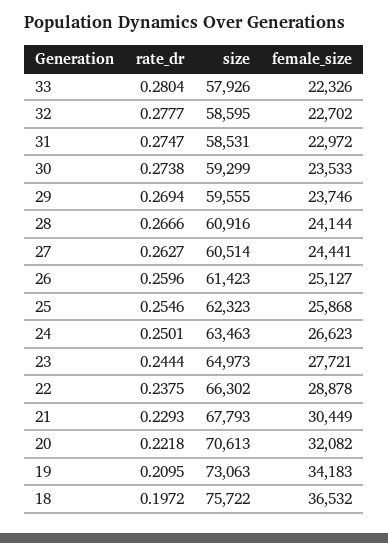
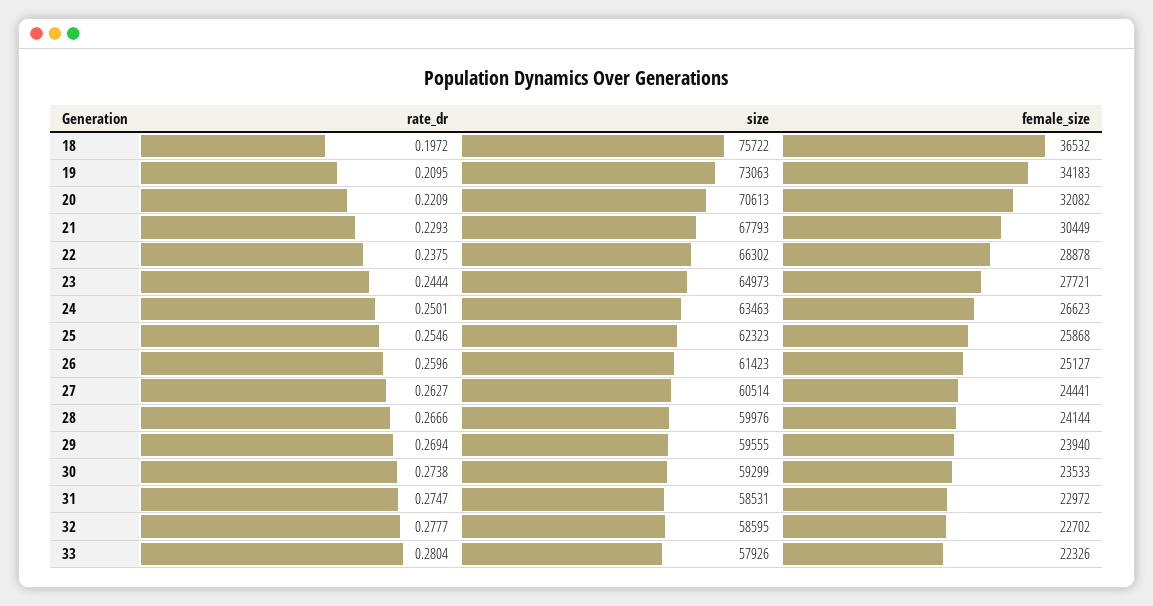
female_size, 29: 23746 -> 23940
size, 28: 60916 -> 59976
rate_dr, 20: 0.2218 -> 0.2209

